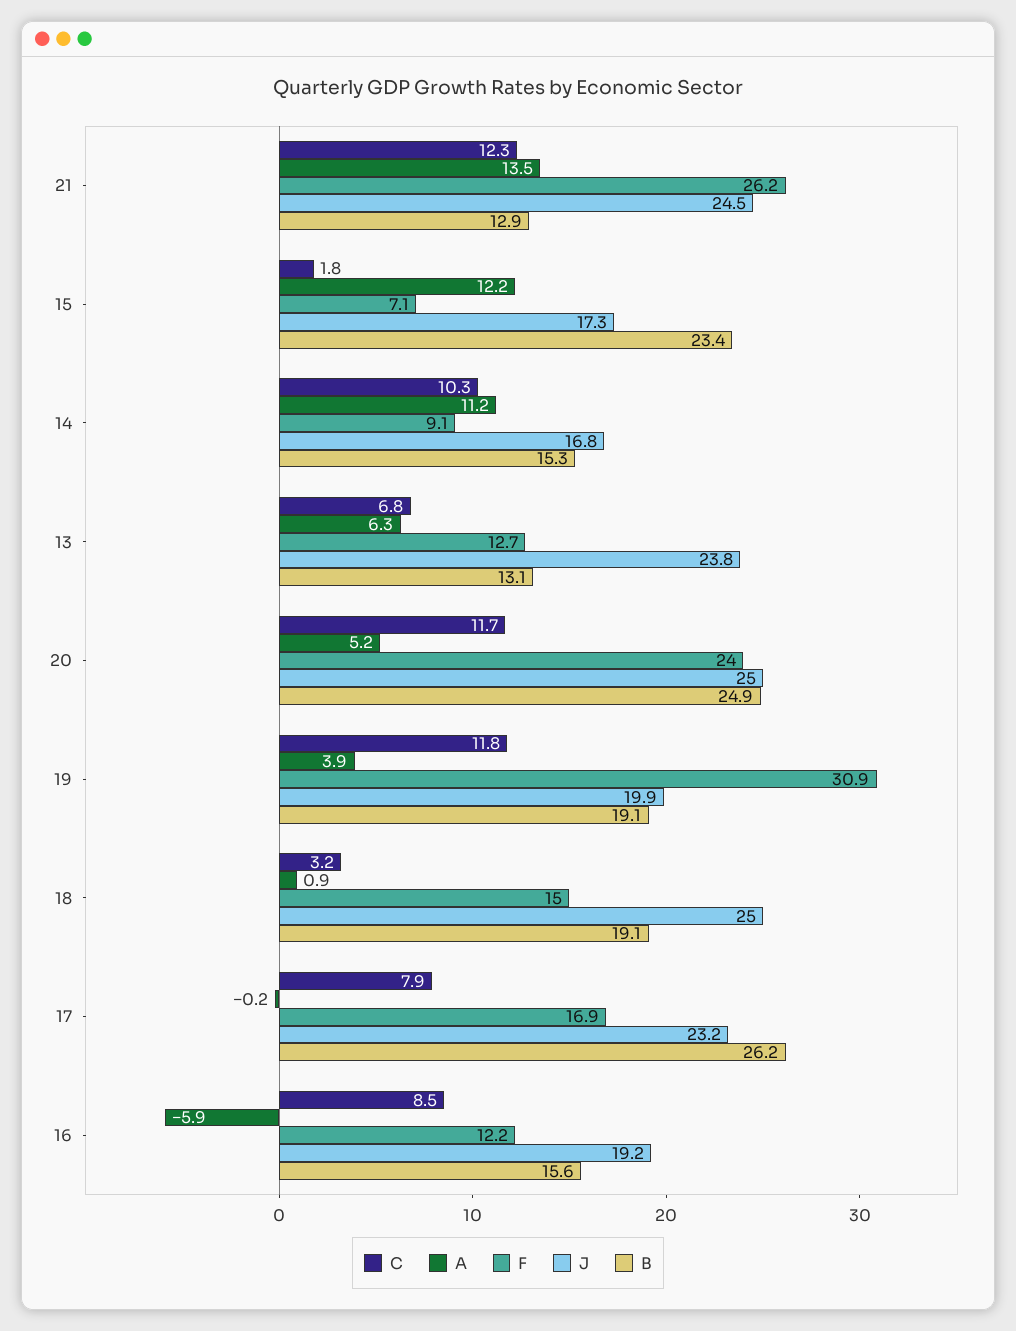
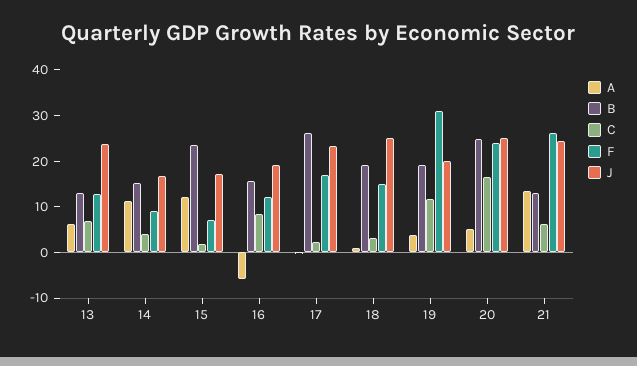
C, 21: 12.3 -> 6
C, 14: 10.3 -> 4
C, 20: 11.7 -> 16
C, 17: 7.9 -> 2

